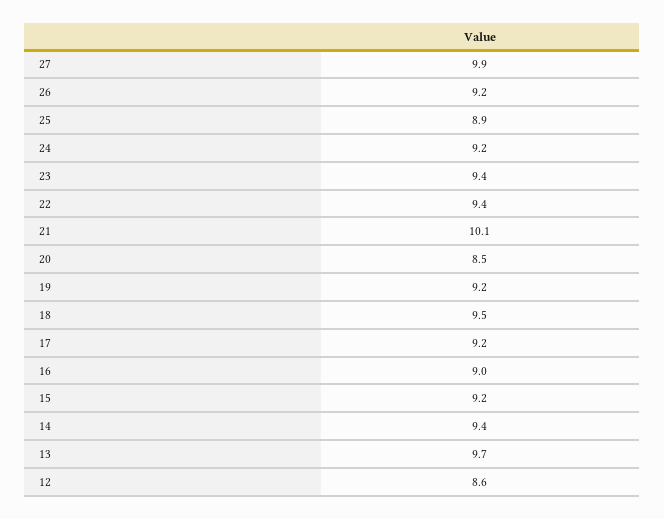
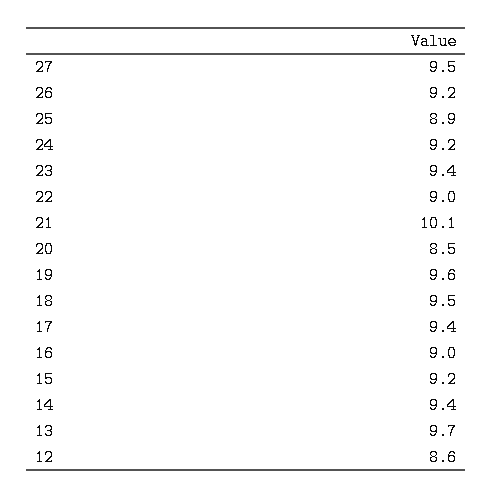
27: 9.9 -> 9.5
22: 9.4 -> 9
19: 9.2 -> 9.6
17: 9.2 -> 9.4

